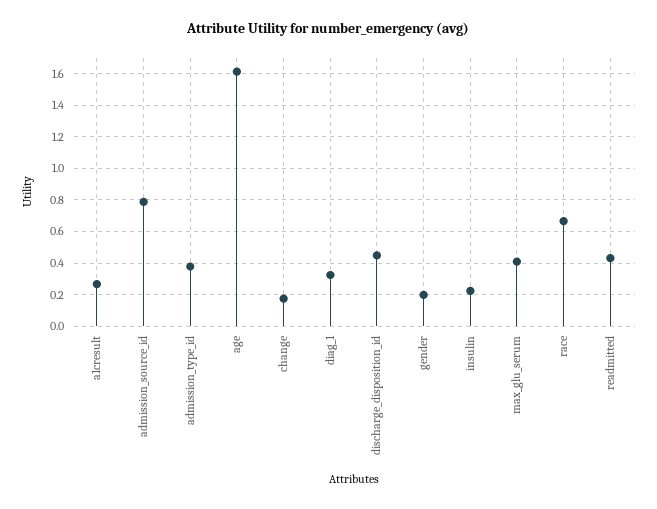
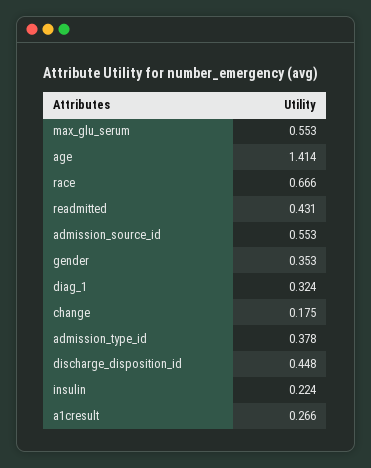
admission_source_id: 0.8 -> 0.553
age: 1.6 -> 1.414
gender: 0.2 -> 0.353
max_glu_serum: 0.4 -> 0.553

